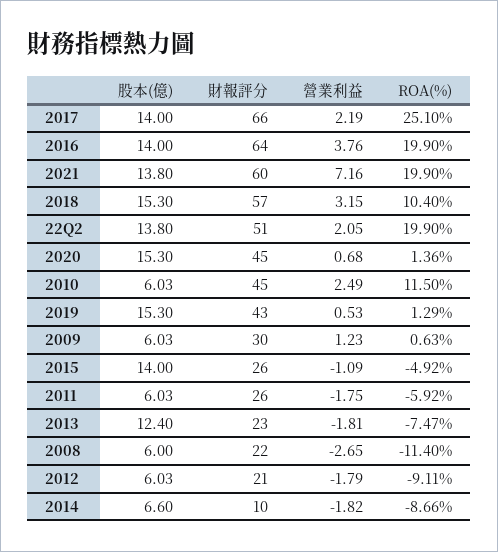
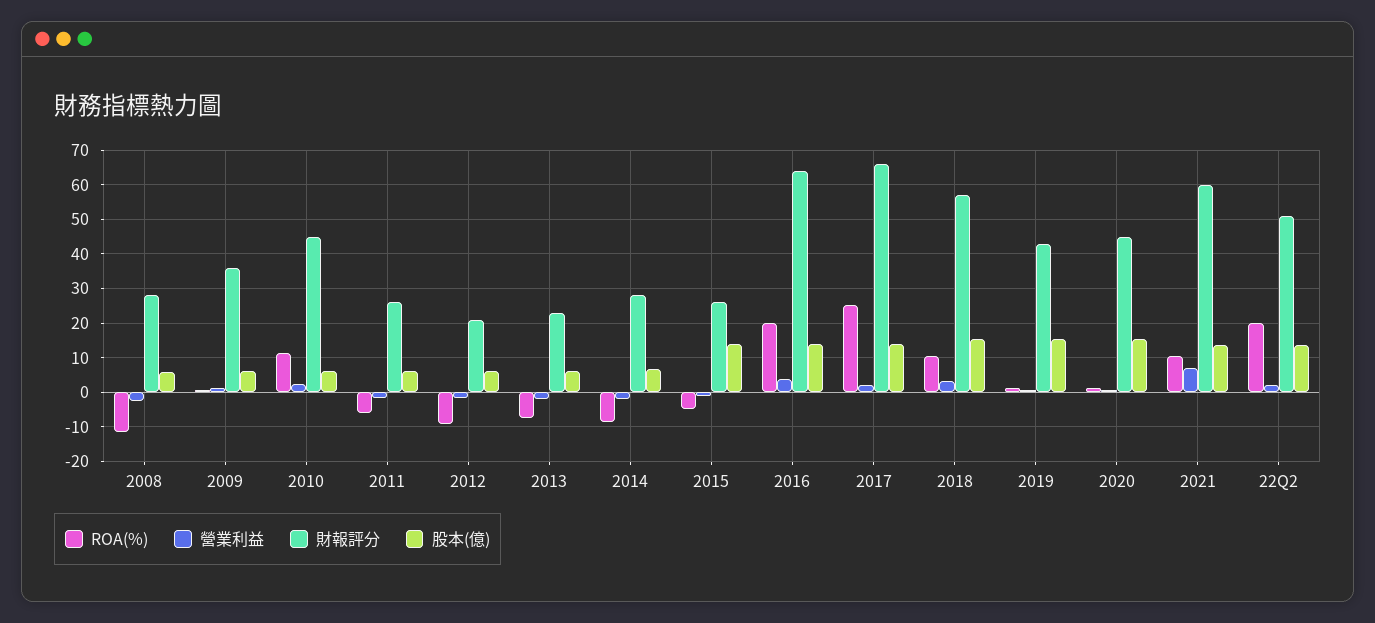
ROA(%), 2021: 19.9 -> 10
財報評分, 2009: 30 -> 36
股本(億), 2013: 12.4 -> 6
財報評分, 2008: 22 -> 28
財報評分, 2014: 10 -> 28

